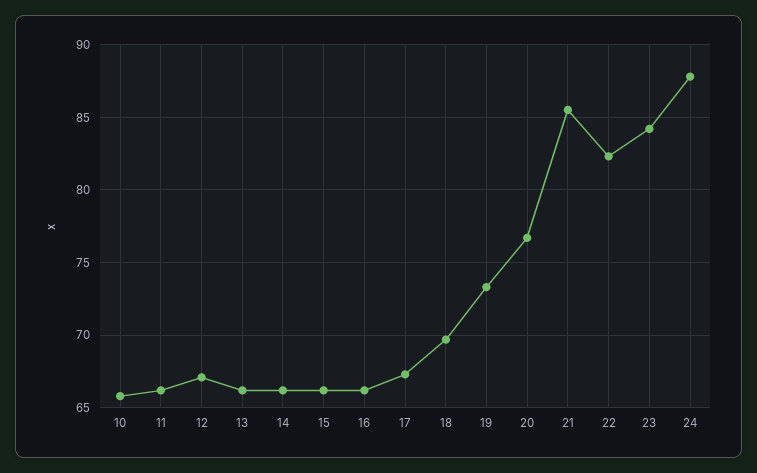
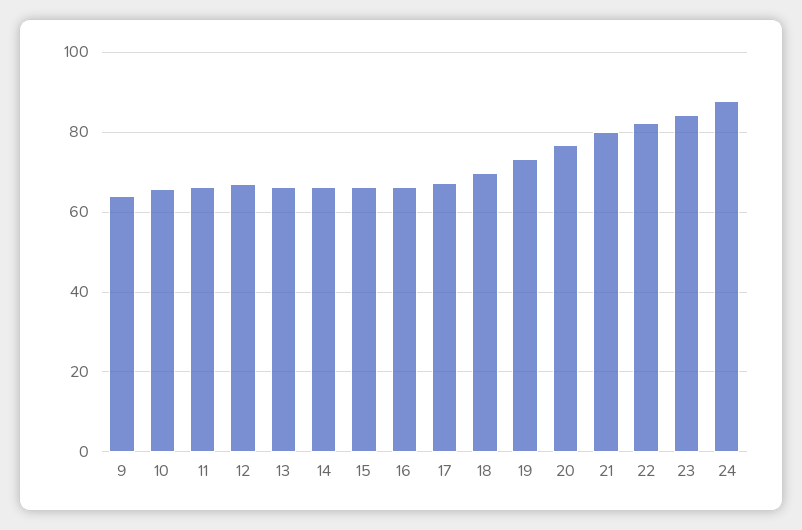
21: 85.5 -> 80
9: none -> 64

